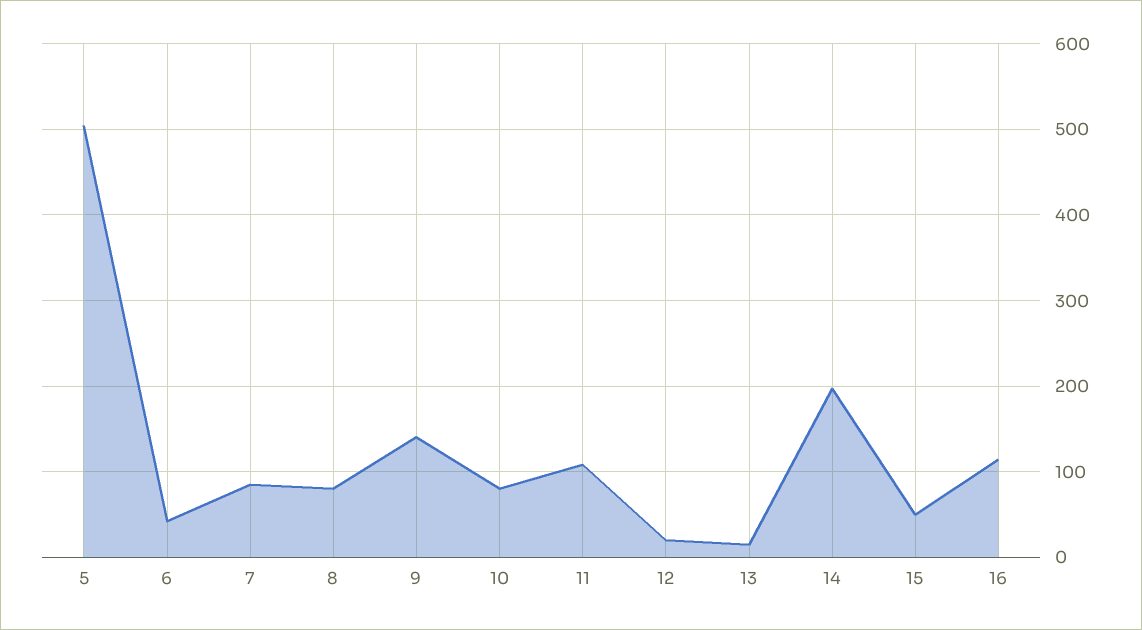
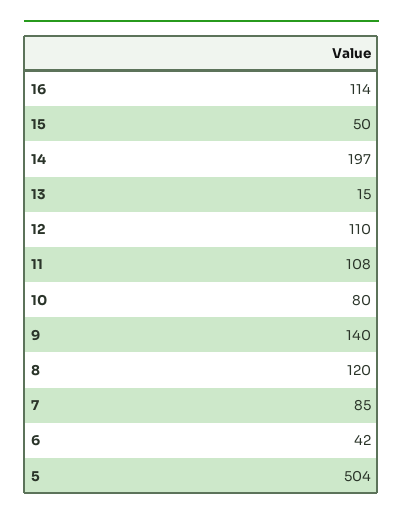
8: 80 -> 120
12: 20 -> 110

